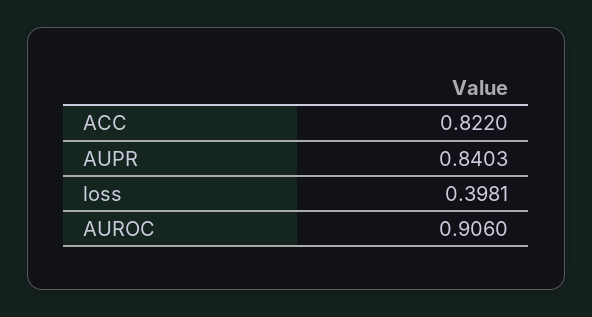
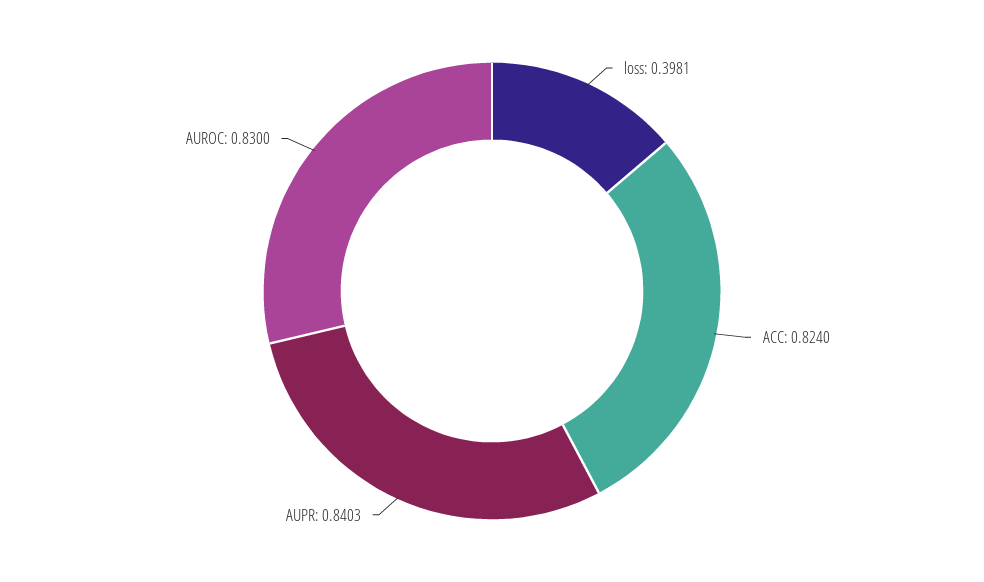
ACC: 0.822 -> 0.824
AUROC: 0.906 -> 0.83

